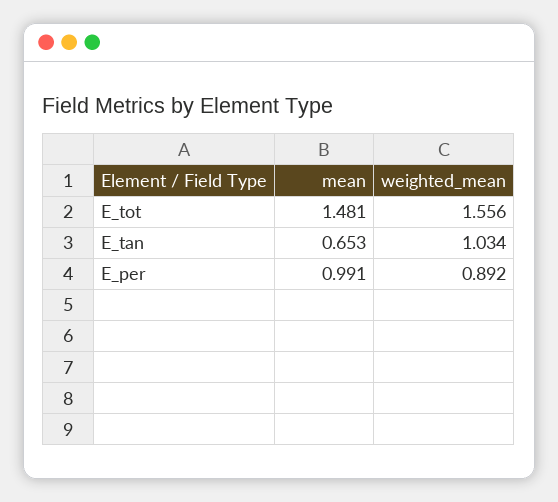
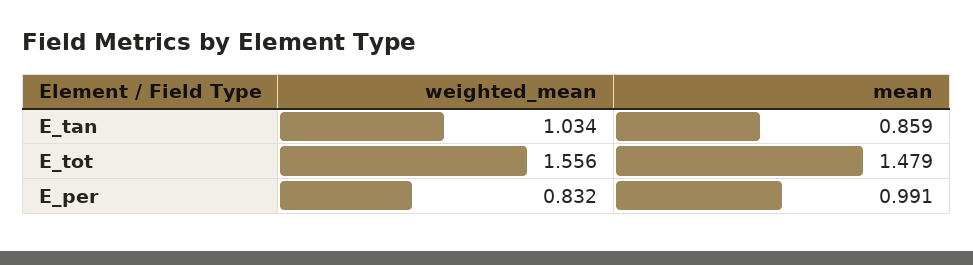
mean, E_tot: 1.481 -> 1.479
mean, E_tan: 0.653 -> 0.859
weighted_mean, E_per: 0.892 -> 0.832

